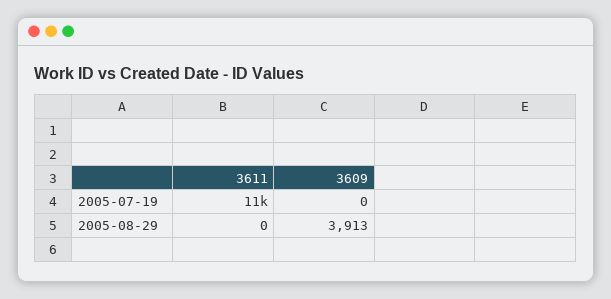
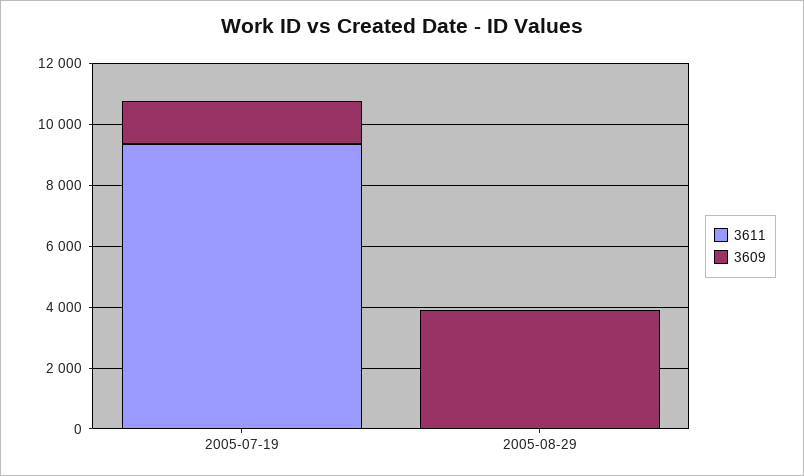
3611, 2005-07-19: 11000 -> 9500
3609, 2005-07-19: 0 -> 1500

